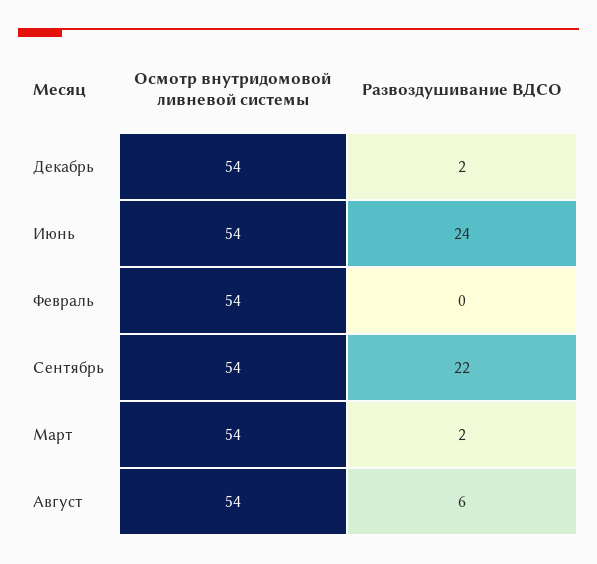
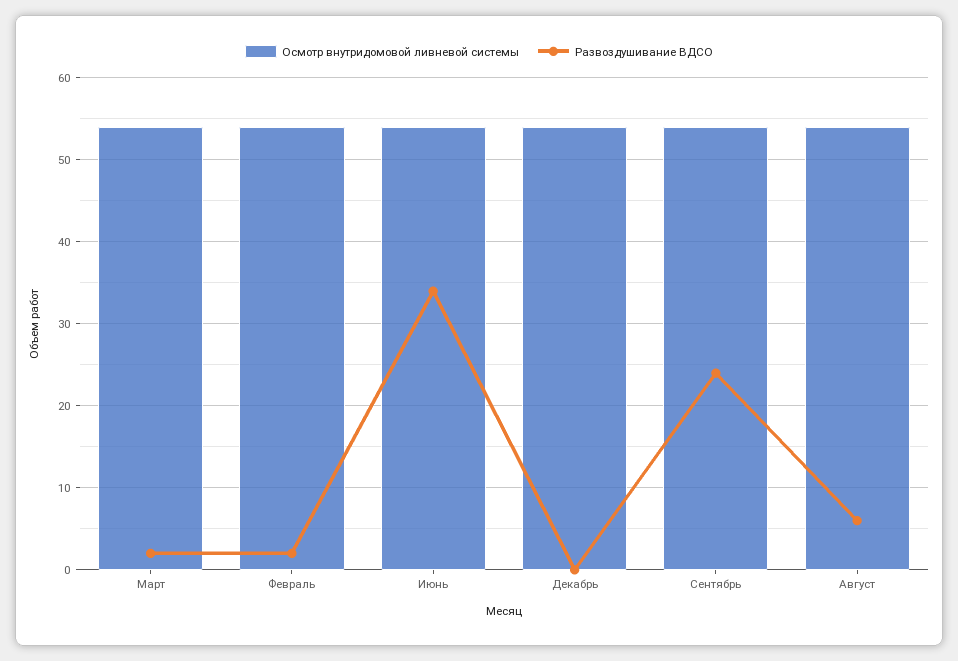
Развоздушивание ВДСО, Декабрь: 2 -> 0
Развоздушивание ВДСО, Июнь: 24 -> 34
Развоздушивание ВДСО, Февраль: 0 -> 2
Развоздушивание ВДСО, Сентябрь: 22 -> 24

